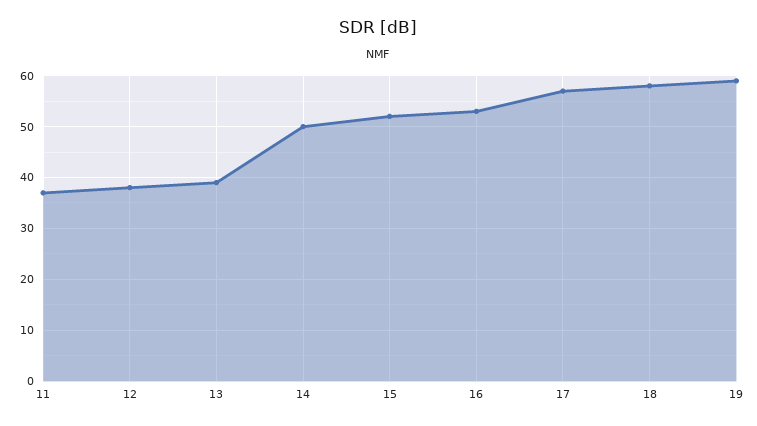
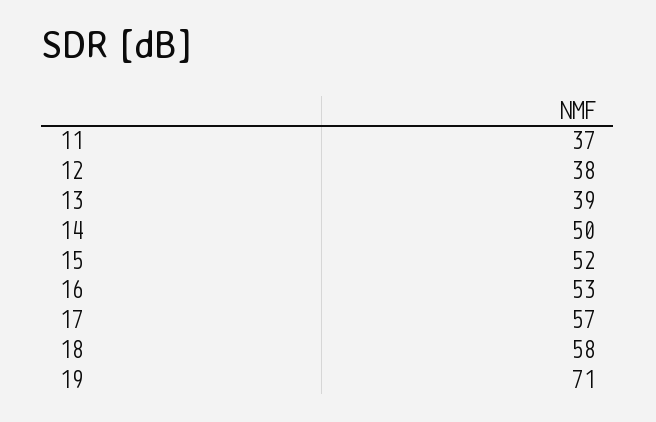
19: 60 -> 71

